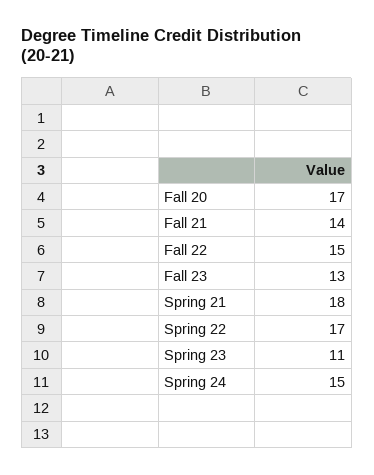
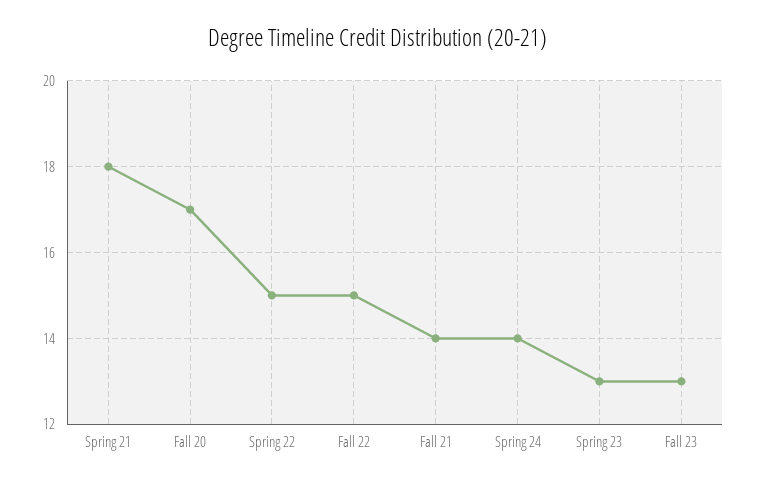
Spring 22: 17 -> 15
Spring 23: 11 -> 13
Spring 24: 15 -> 14

